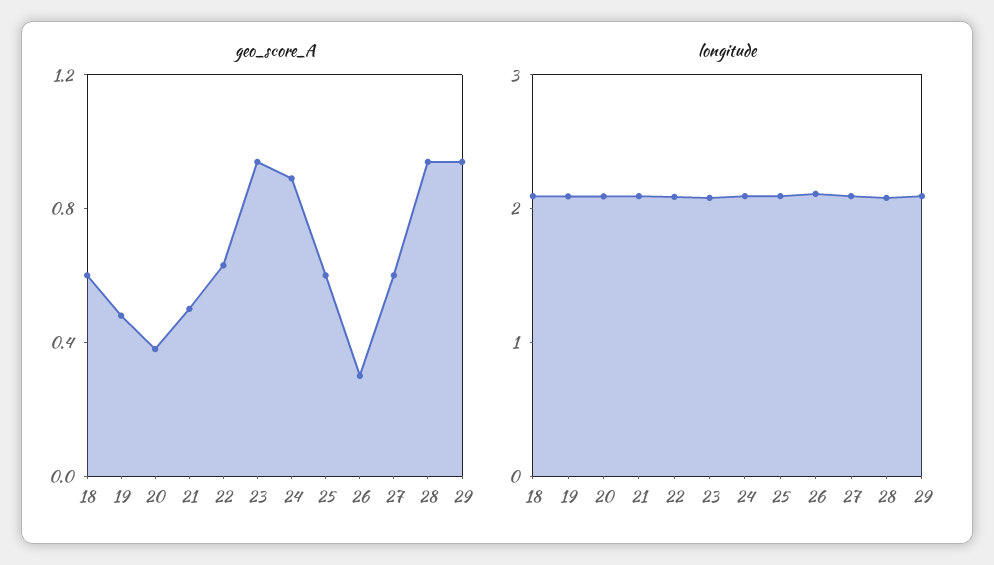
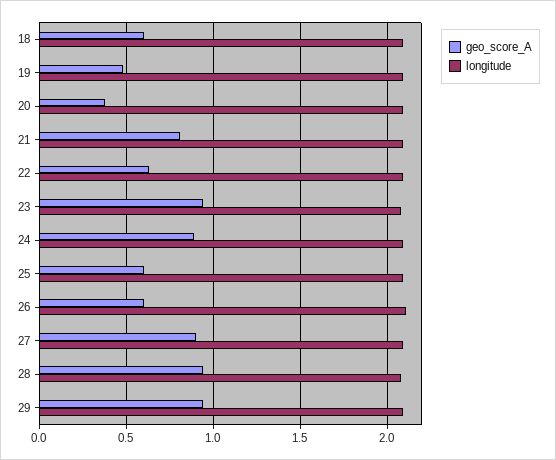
geo_score_A, 21: 0.5 -> 0.8
geo_score_A, 26: 0.3 -> 0.6
geo_score_A, 27: 0.6 -> 0.9

